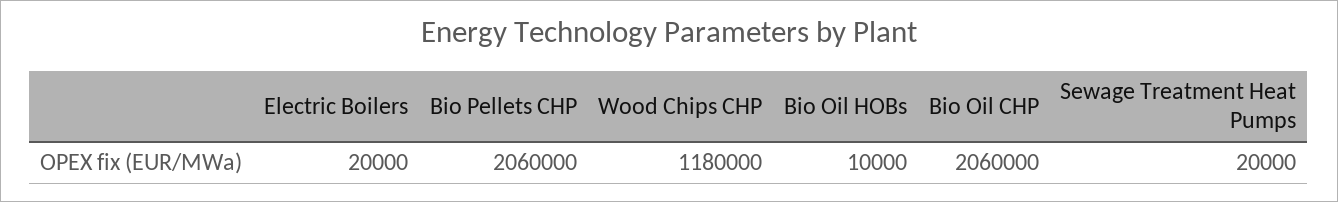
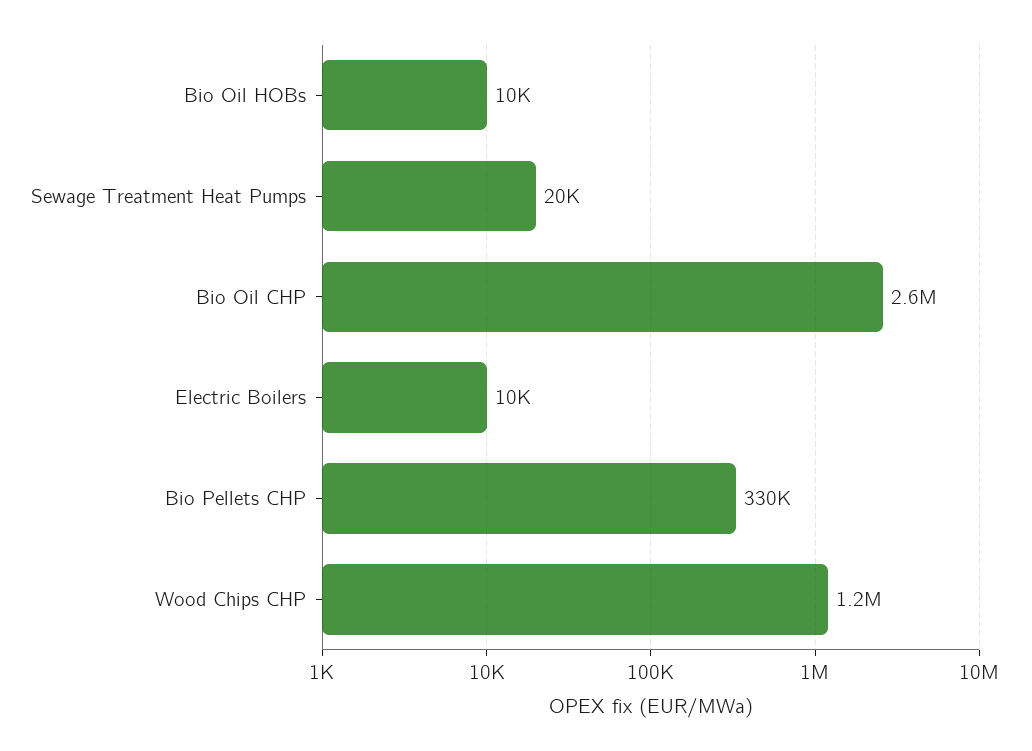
Electric Boilers: 20000 -> 10000
Bio Pellets CHP: 2060000 -> 330000
Bio Oil CHP: 2060000 -> 2600000

